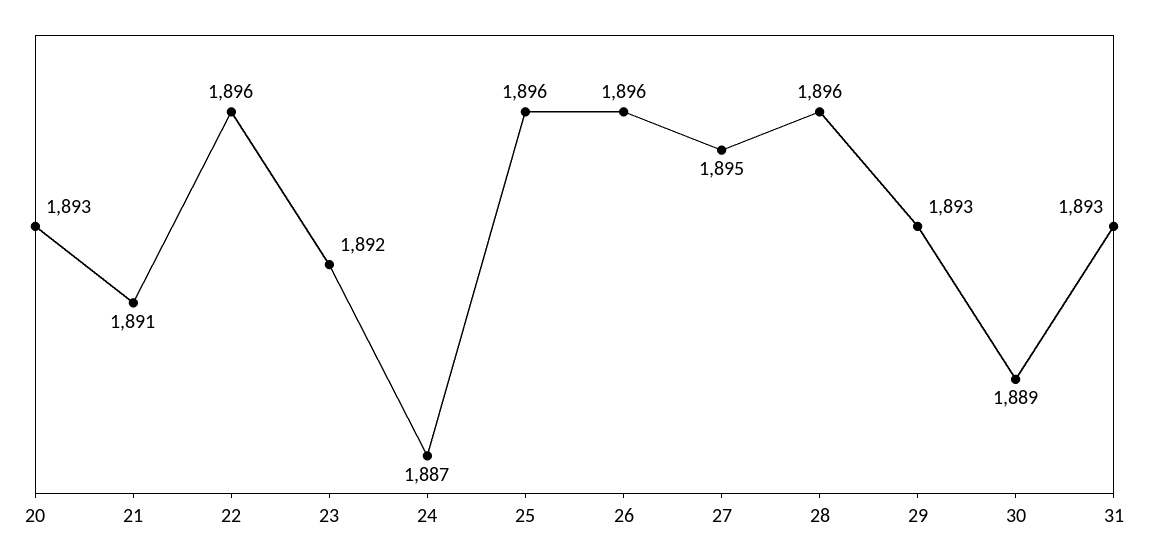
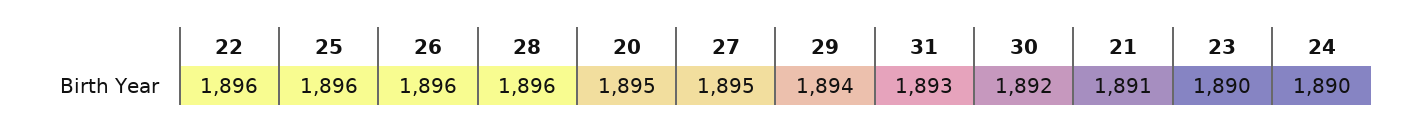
20: 1893 -> 1895
23: 1892 -> 1890
24: 1887 -> 1890
29: 1893 -> 1894
30: 1889 -> 1892

